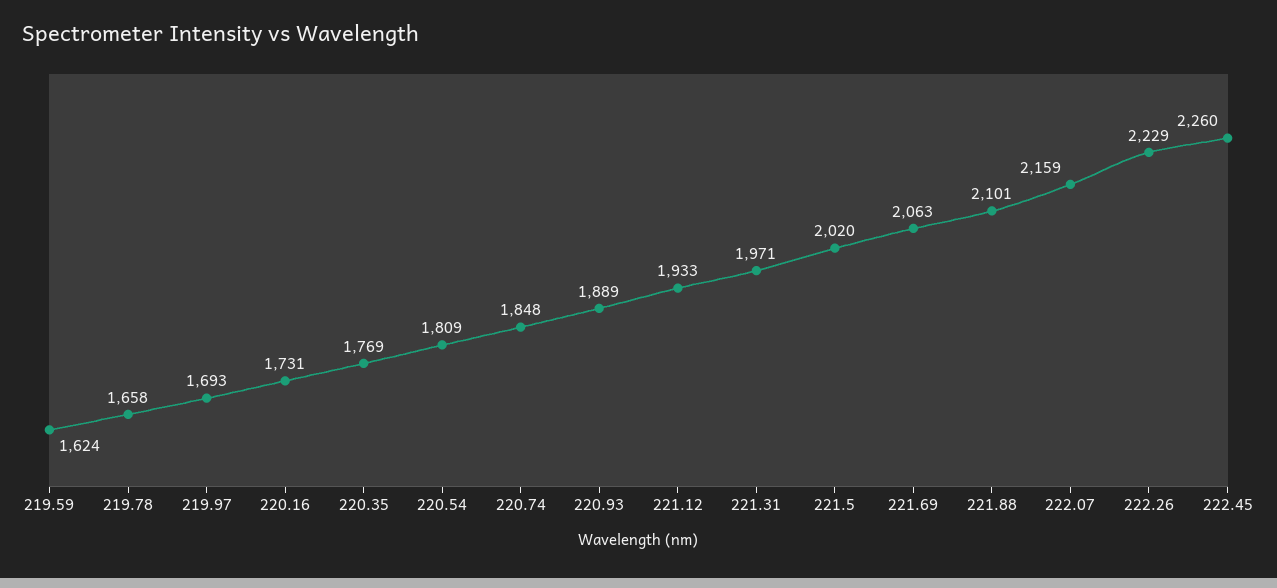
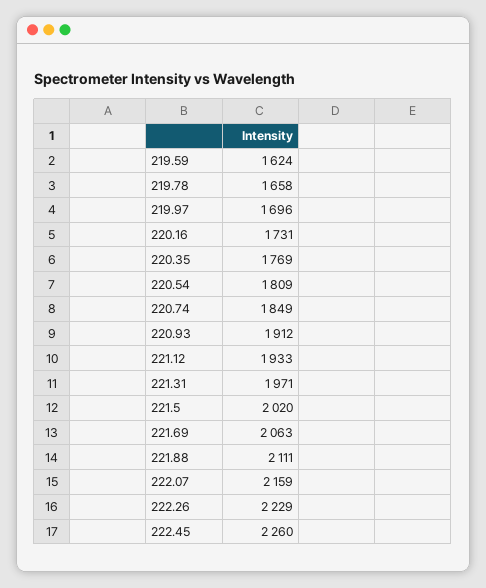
219.97: 1693 -> 1696
220.74: 1848 -> 1849
220.93: 1889 -> 1912
221.88: 2101 -> 2111

